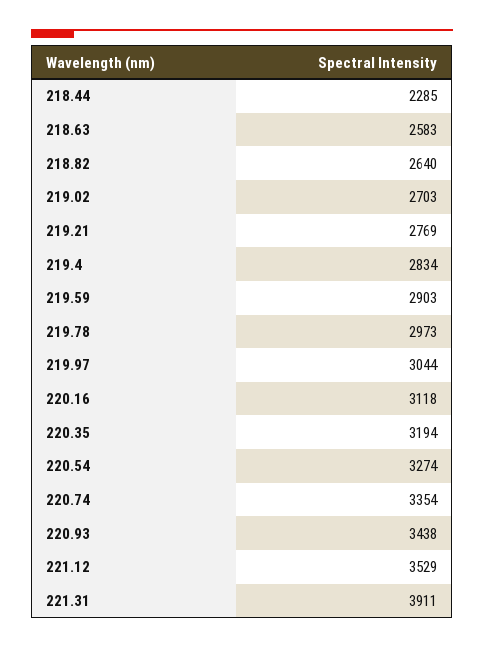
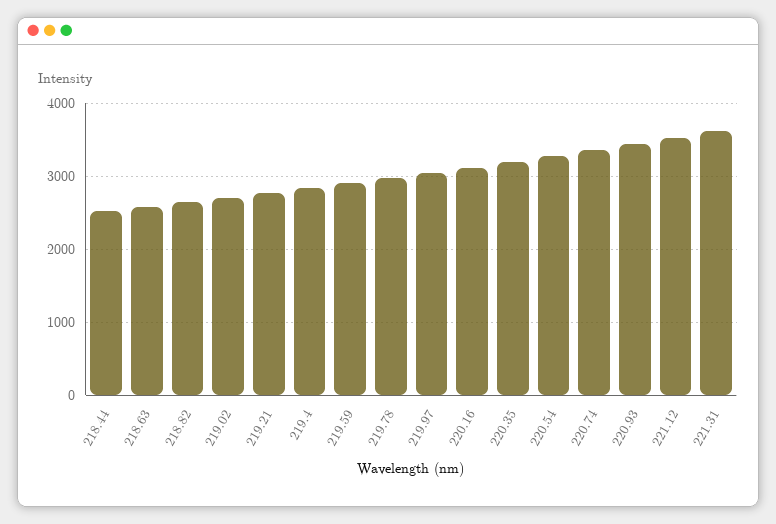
218.44: 2285 -> 2500
221.31: 3911 -> 3600

